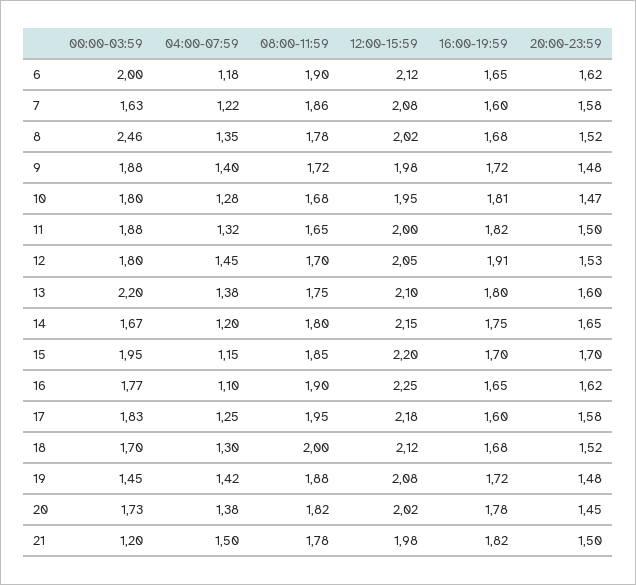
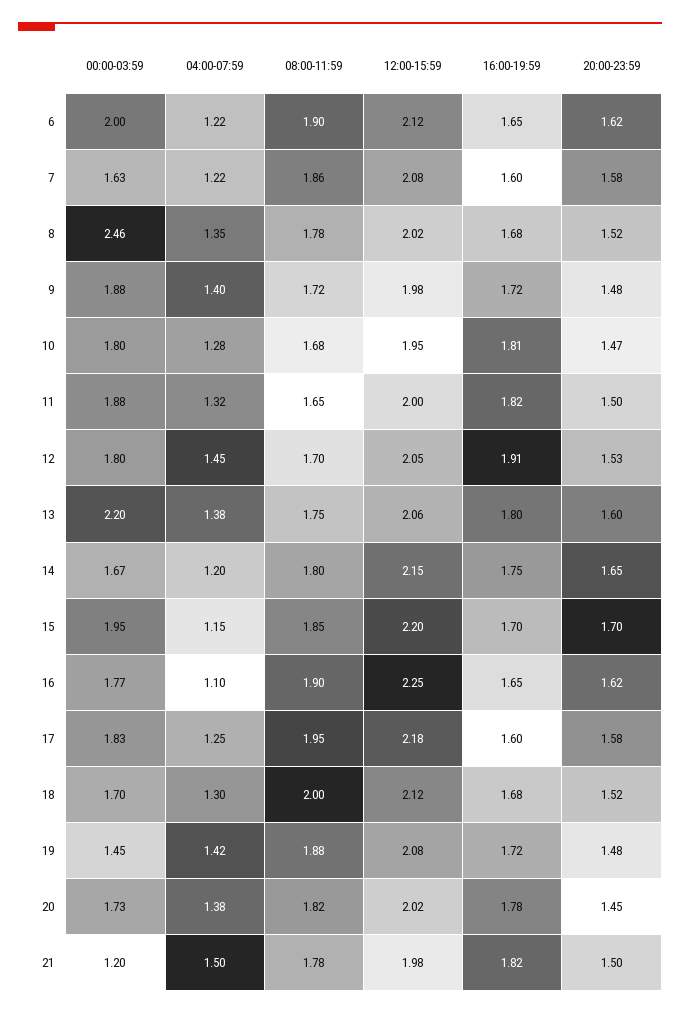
04:00-07:59, 6: 1.18 -> 1.22
12:00-15:59, 13: 2.1 -> 2.06

